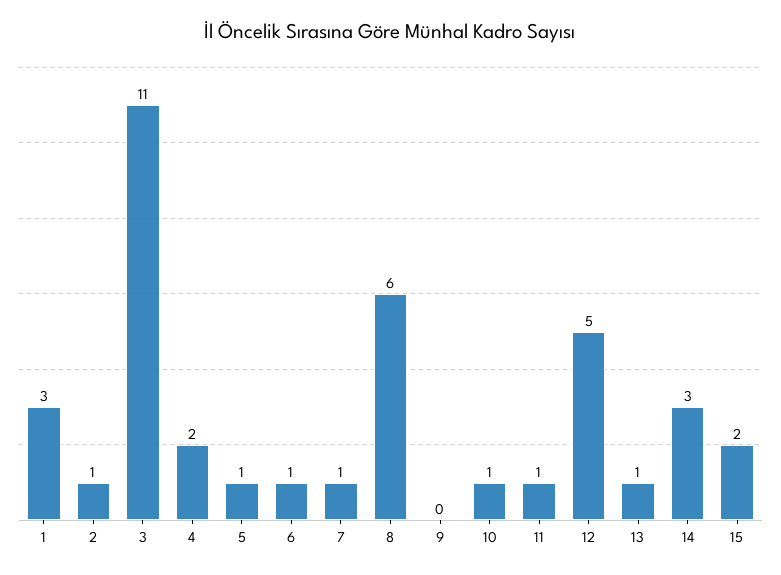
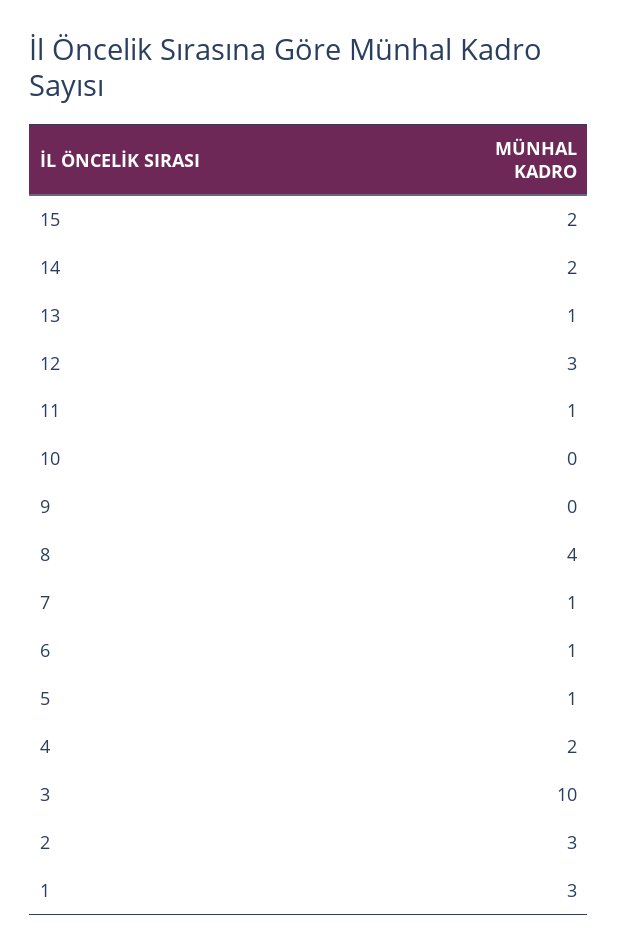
2: 1 -> 3
3: 11 -> 10
8: 6 -> 4
10: 1 -> 0
12: 5 -> 3
14: 3 -> 2

